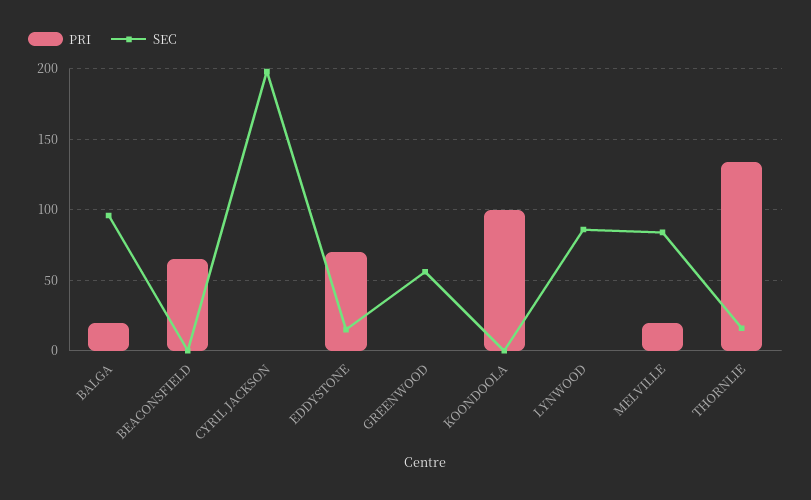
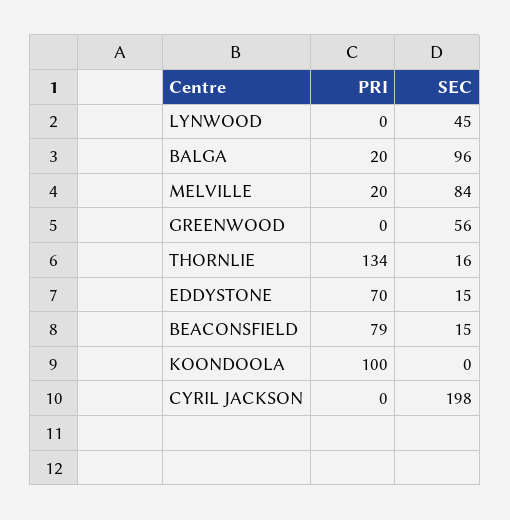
PRI, BEACONSFIELD: 65 -> 79
SEC, BEACONSFIELD: 0 -> 15
SEC, LYNWOOD: 85 -> 45

